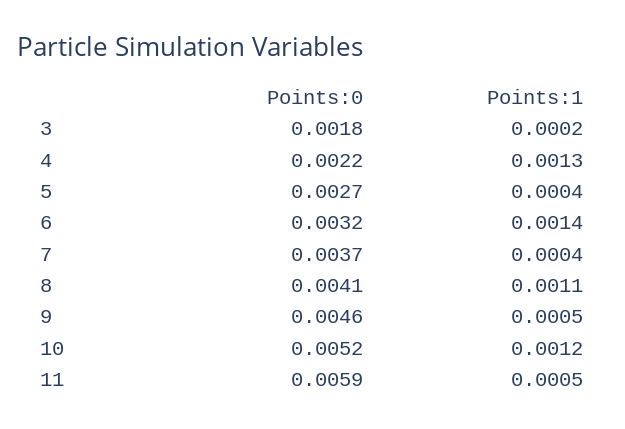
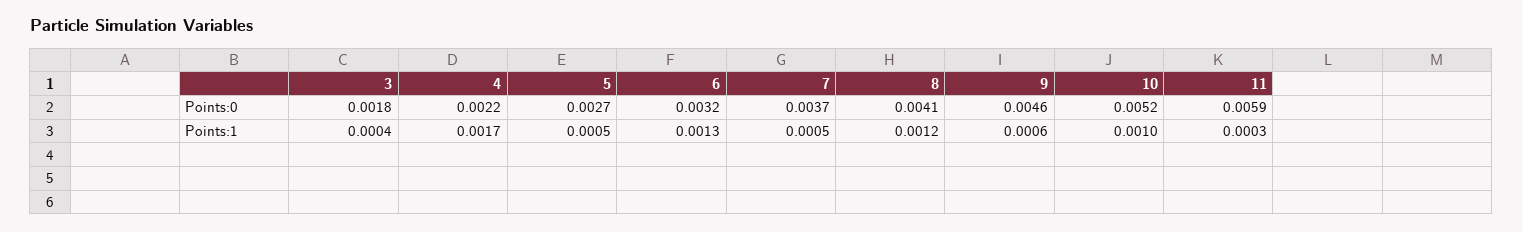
Points:1, 3: 0.0002 -> 0.0004
Points:1, 4: 0.0013 -> 0.0017
Points:1, 5: 0.0004 -> 0.0005
Points:1, 6: 0.0014 -> 0.0013
Points:1, 7: 0.0004 -> 0.0005
Points:1, 8: 0.0011 -> 0.0012
Points:1, 9: 0.0005 -> 0.0006
Points:1, 10: 0.0012 -> 0.001
Points:1, 11: 0.0005 -> 0.0003

